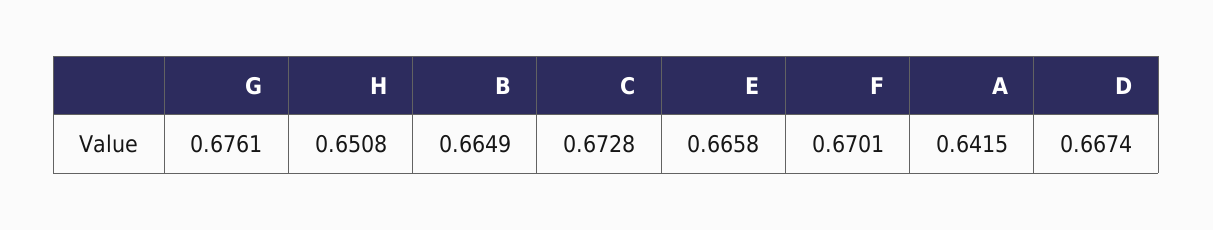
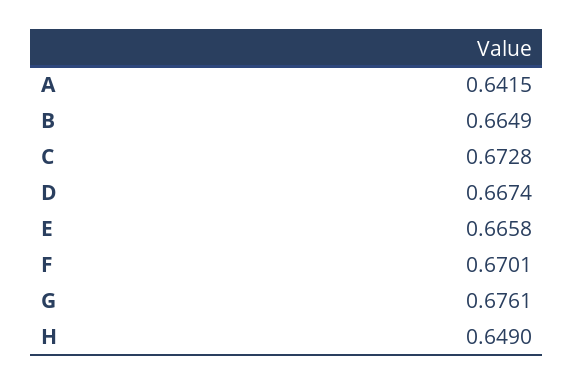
H: 0.6508 -> 0.649

